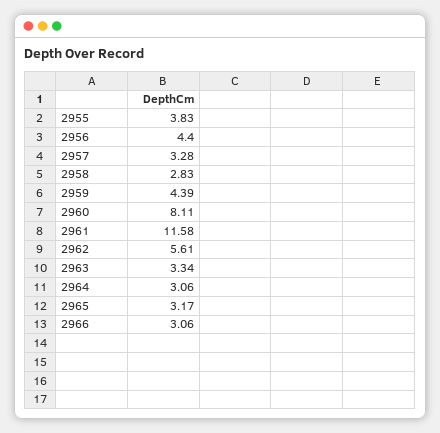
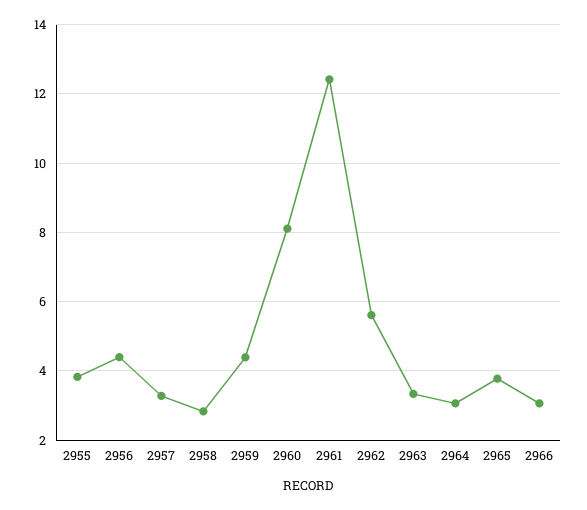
2961: 11.58 -> 12.4
2965: 3.17 -> 3.8

